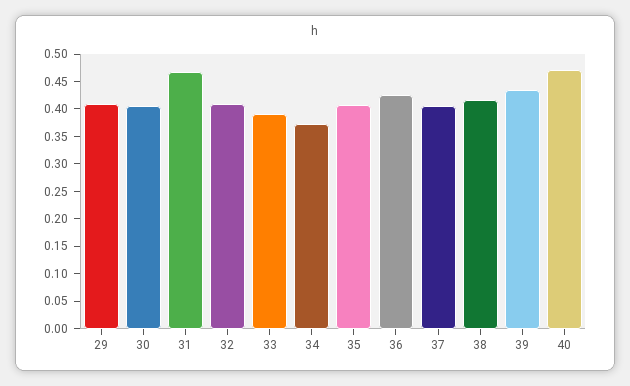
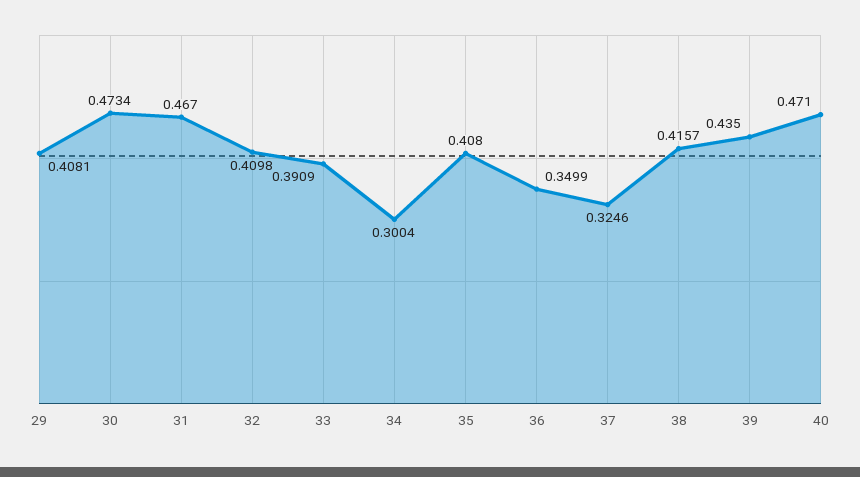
30: 0.4 -> 0.4734
34: 0.375 -> 0.3004
36: 0.425 -> 0.3499
37: 0.4 -> 0.3246

